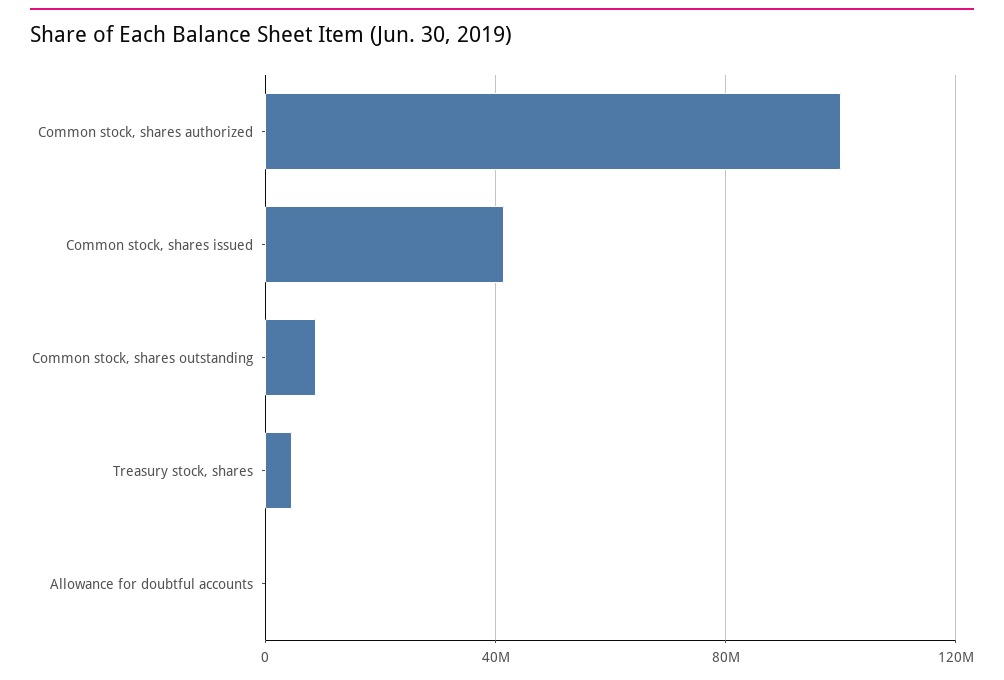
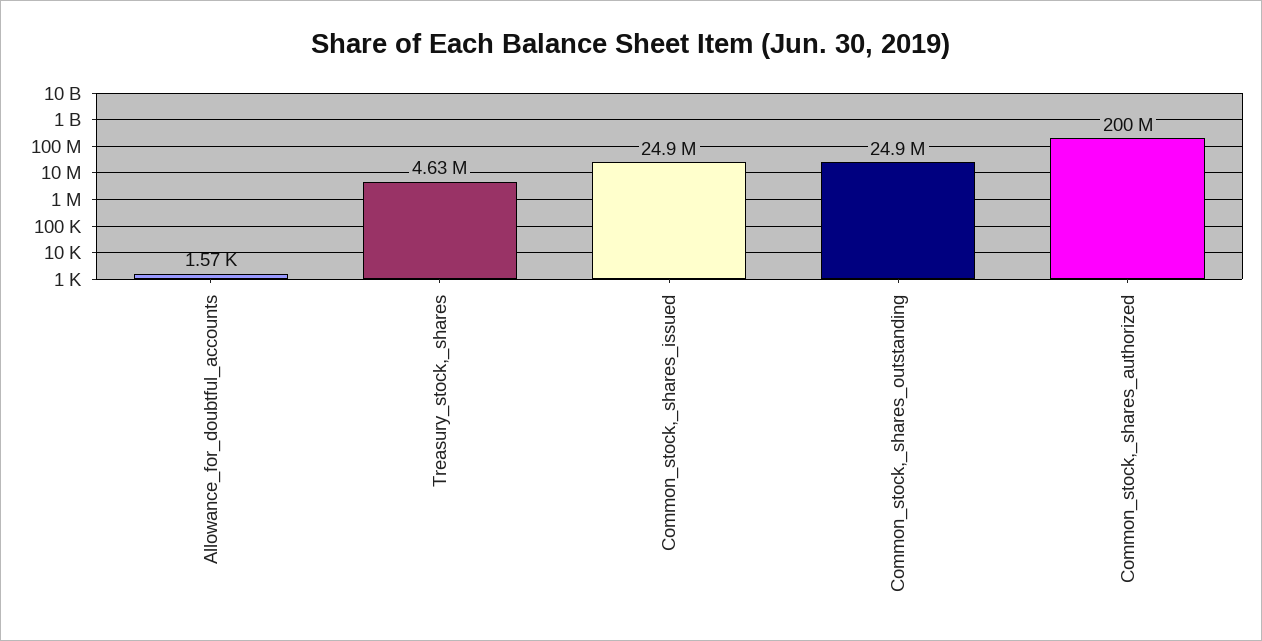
Common stock, shares authorized: 100000000 -> 200000000
Common stock, shares issued: 40000000 -> 24900000
Common stock, shares outstanding: 10000000 -> 24900000

